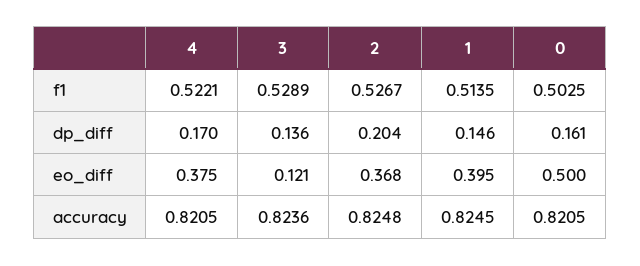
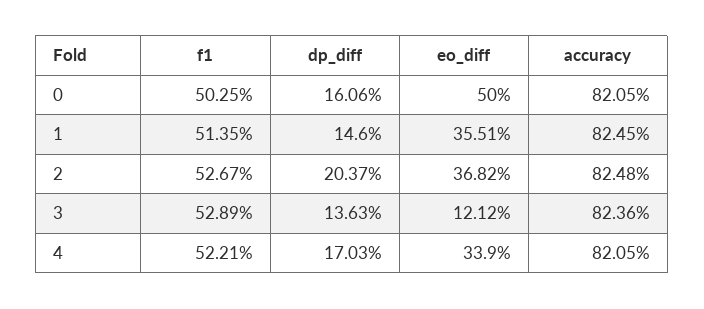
4, eo_diff: 0.375 -> 0.339
1, eo_diff: 0.395 -> 0.3551

